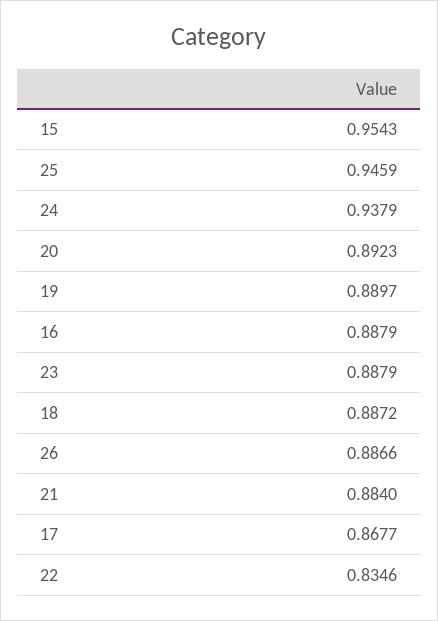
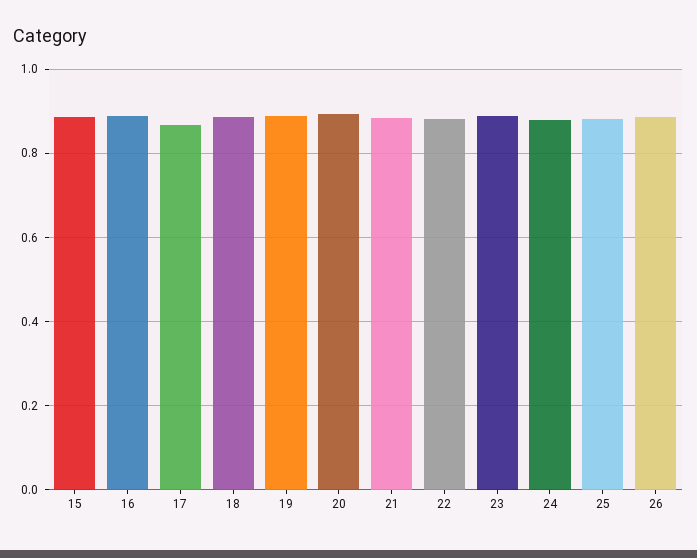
15: 0.9543 -> 0.88
25: 0.9459 -> 0.88
24: 0.9379 -> 0.88
22: 0.8346 -> 0.88

